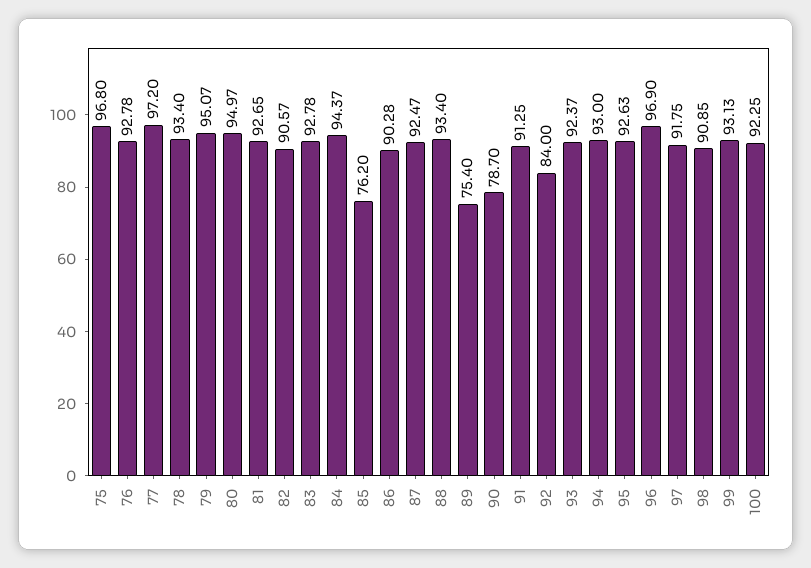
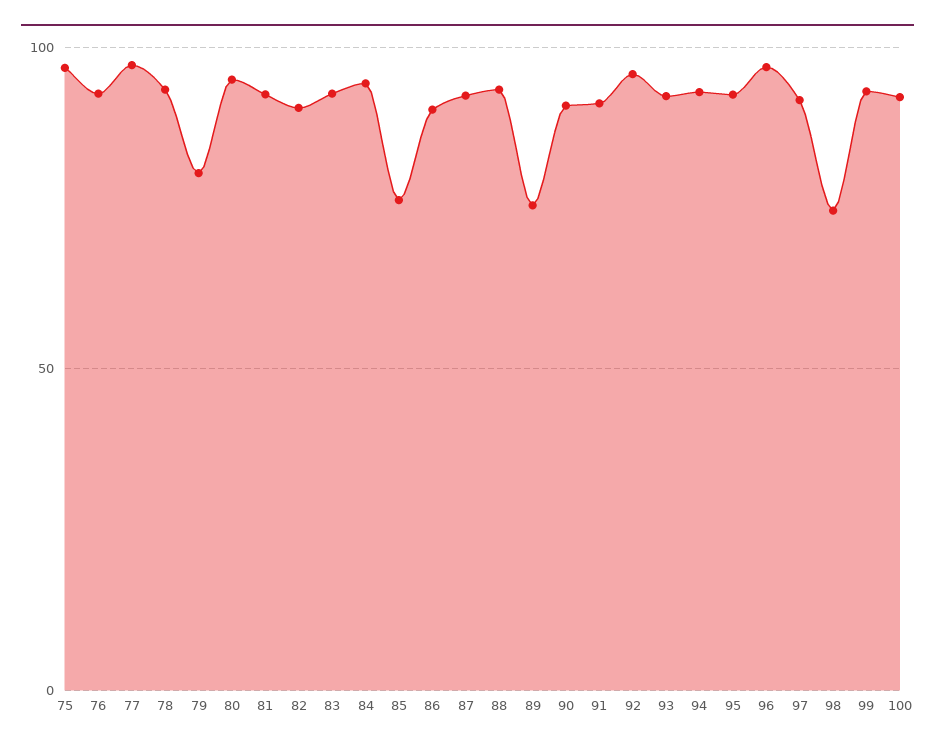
79: 95.07 -> 80
90: 78.7 -> 90
92: 84 -> 95
98: 90.85 -> 75

